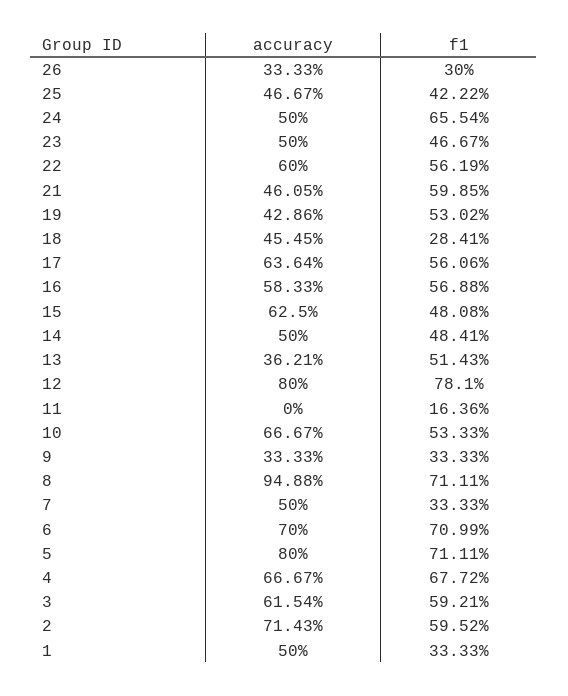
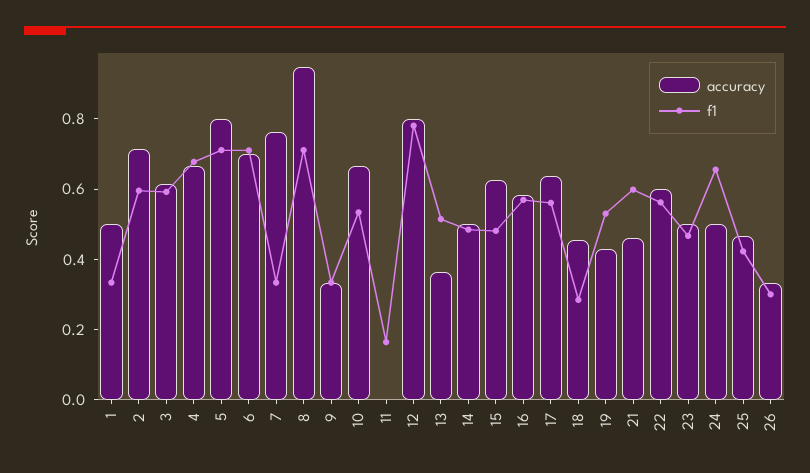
accuracy, 7: 0.5 -> 0.75

